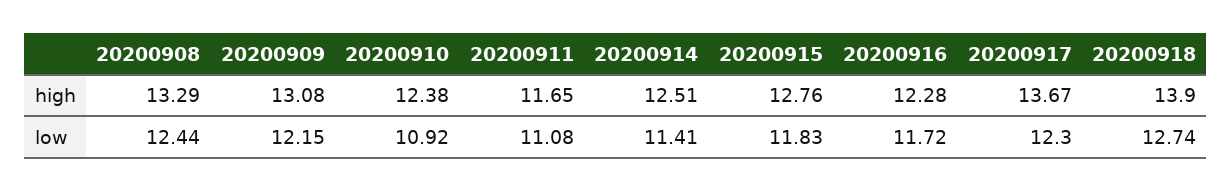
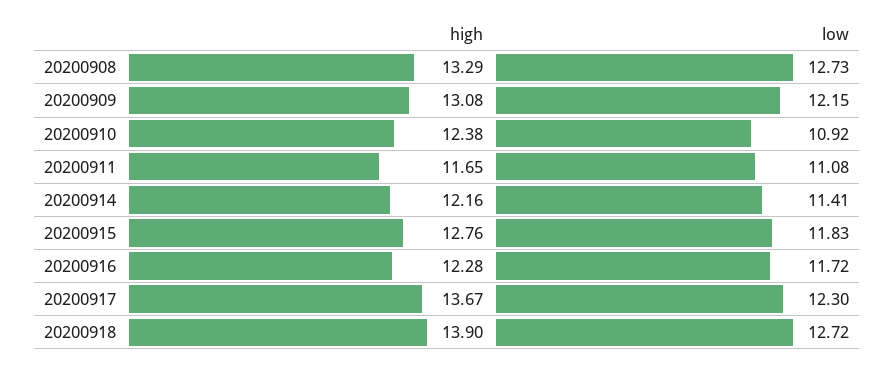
20200914, high: 12.51 -> 12.16
20200908, low: 12.44 -> 12.73
20200918, low: 12.74 -> 12.72

